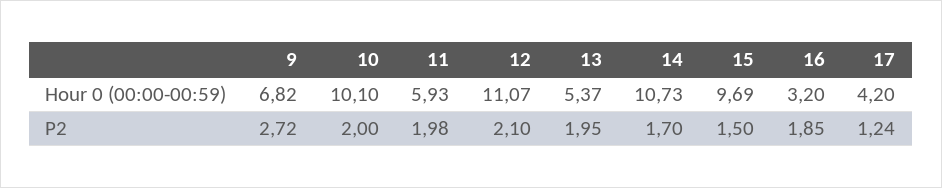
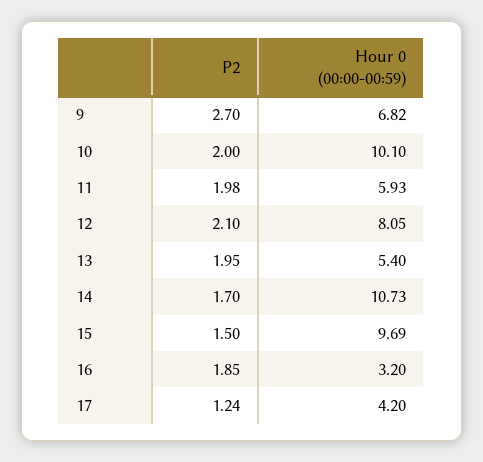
12, Hour 0 (00:00-00:59): 11.07 -> 8.05
13, Hour 0 (00:00-00:59): 5.37 -> 5.4
9, P2: 2.72 -> 2.7

